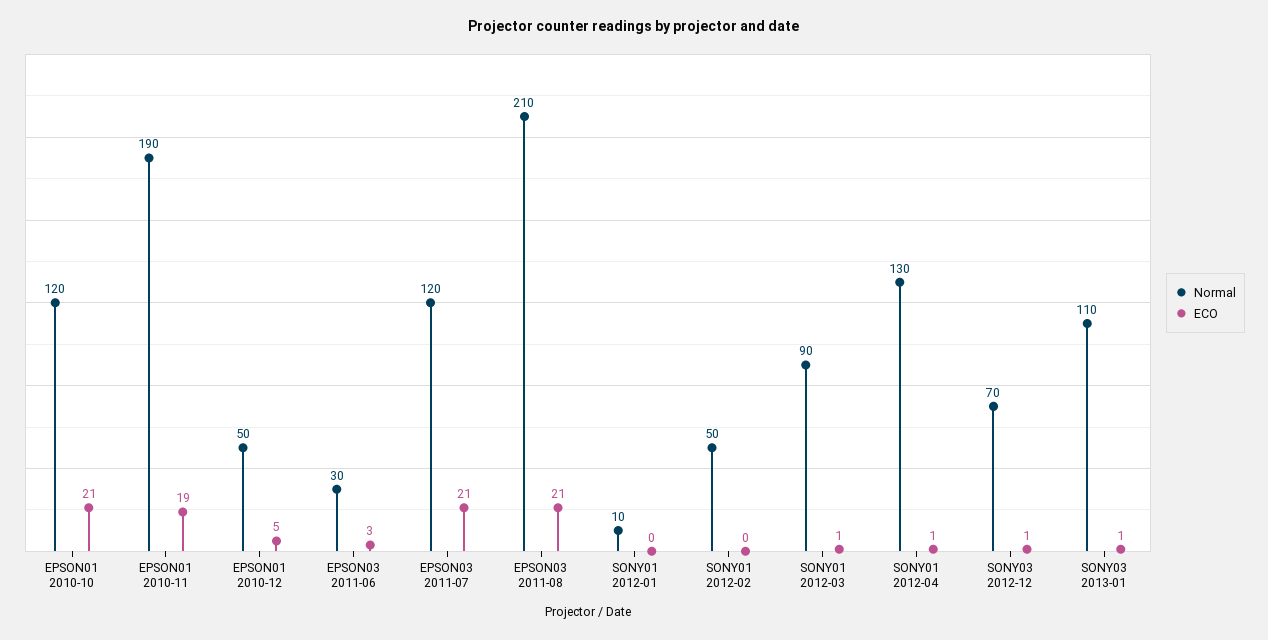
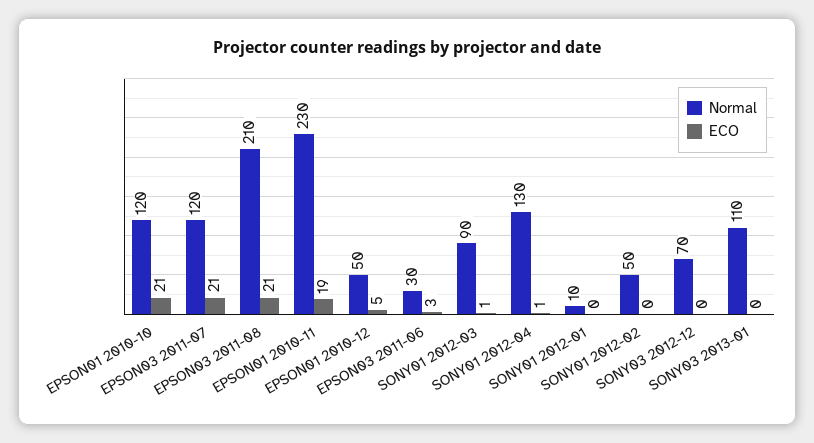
Normal, EPSON01 2010-11: 190 -> 230
ECO, SONY03 2012-12: 1 -> 0
ECO, SONY03 2013-01: 1 -> 0

